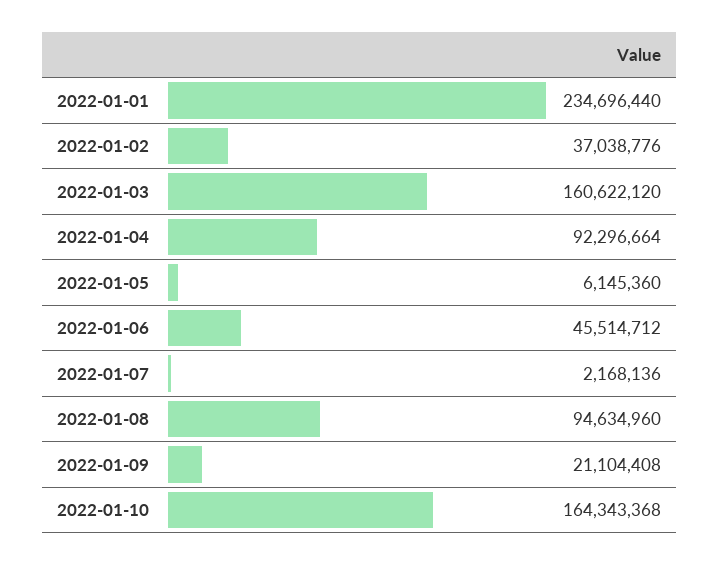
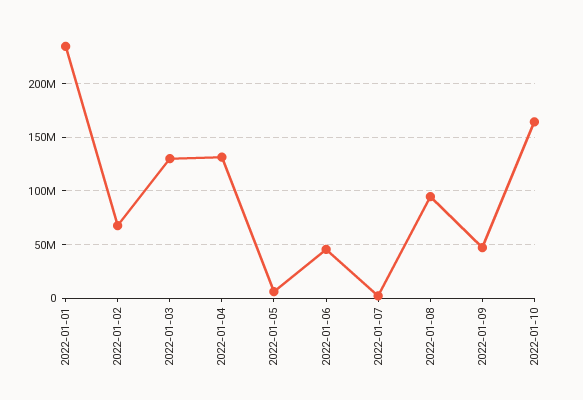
2022-01-02: 37038776 -> 70000000
2022-01-03: 160622120 -> 130000000
2022-01-04: 92296664 -> 130000000
2022-01-09: 21104408 -> 50000000

